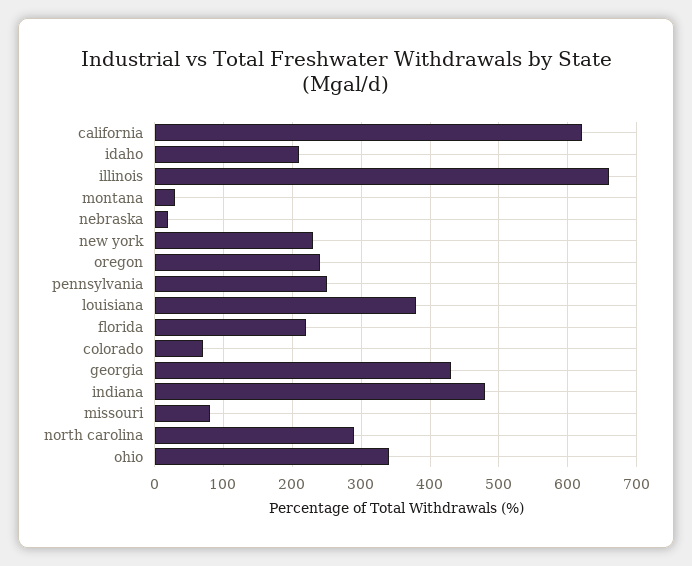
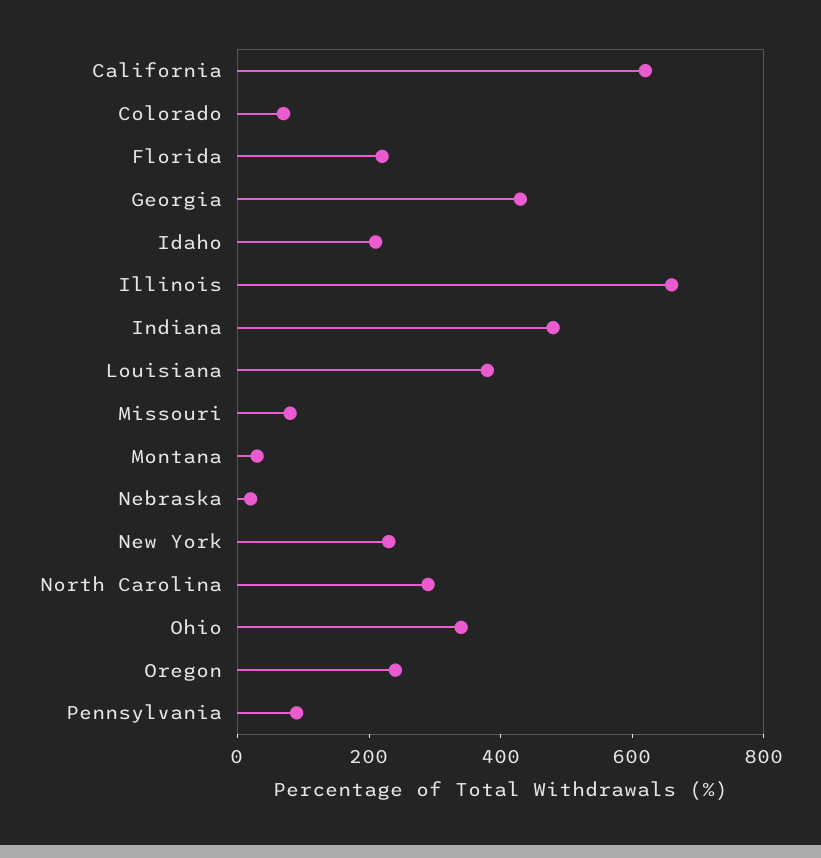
pennsylvania: 250 -> 100

